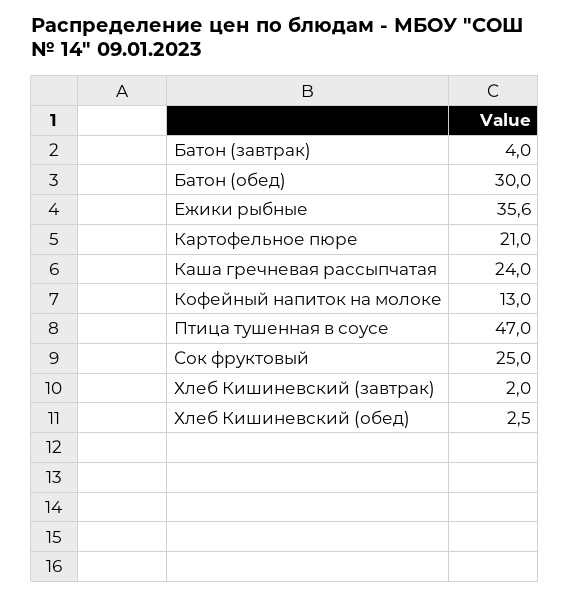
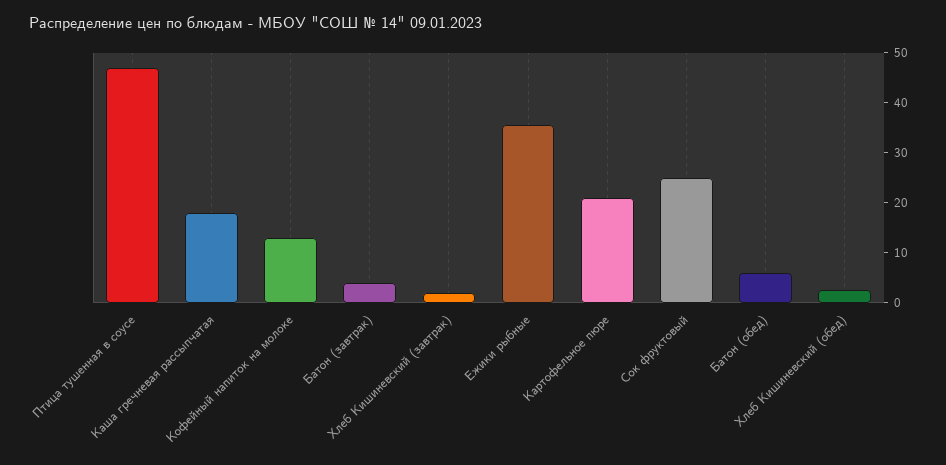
Батон (обед): 30 -> 6
Каша гречневая рассыпчатая: 24 -> 18

